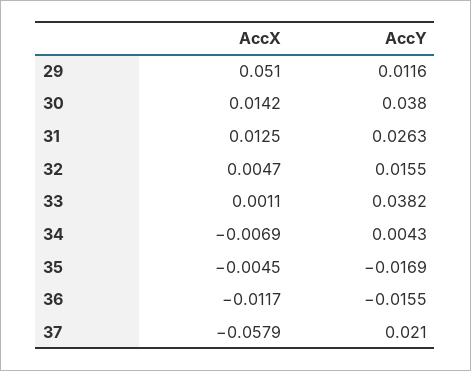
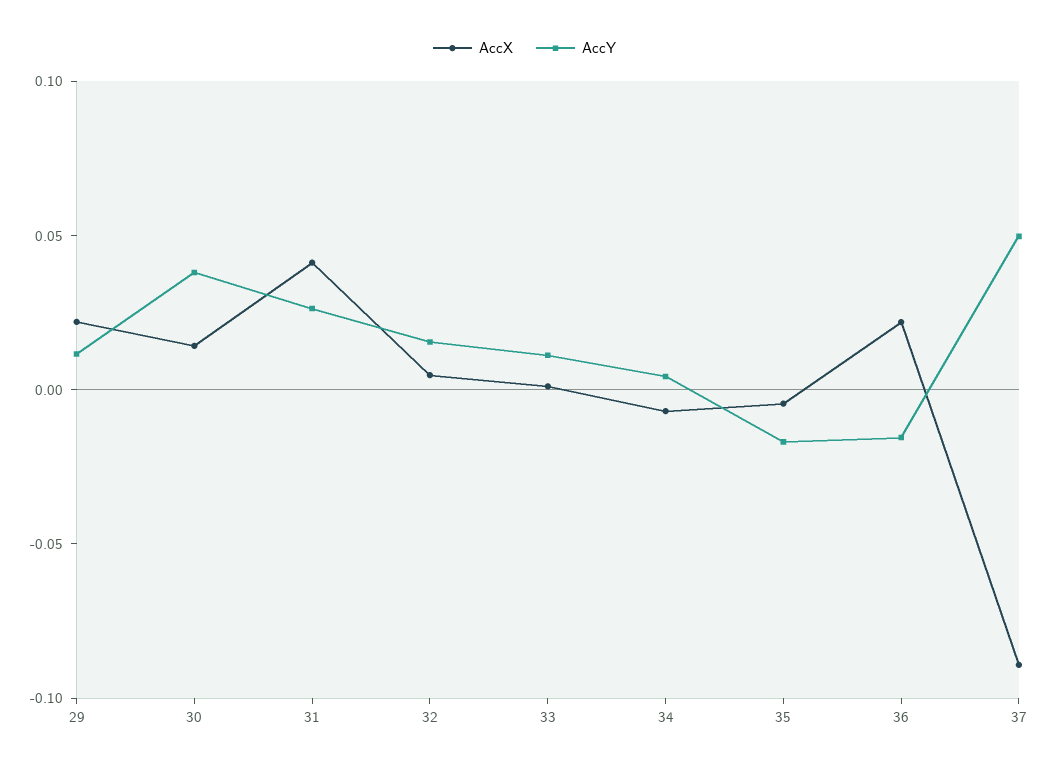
AccX, 29: 0.051 -> 0.02
AccX, 31: 0.0125 -> 0.04
AccY, 33: 0.0382 -> 0.01
AccX, 36: -0.0117 -> 0.02
AccX, 37: -0.0579 -> -0.09
AccY, 37: 0.021 -> 0.05

